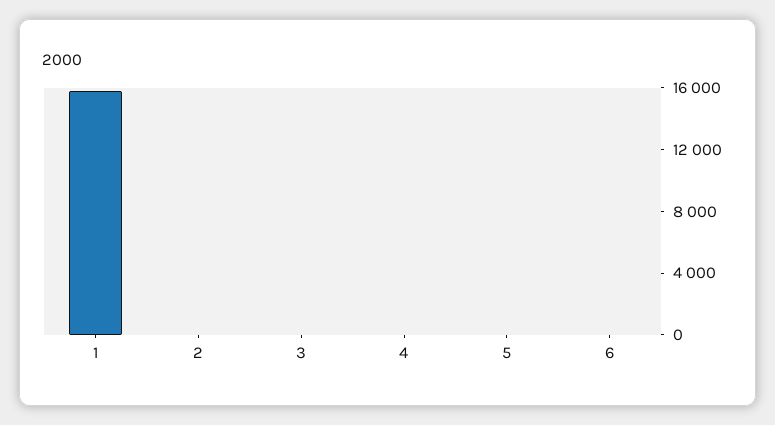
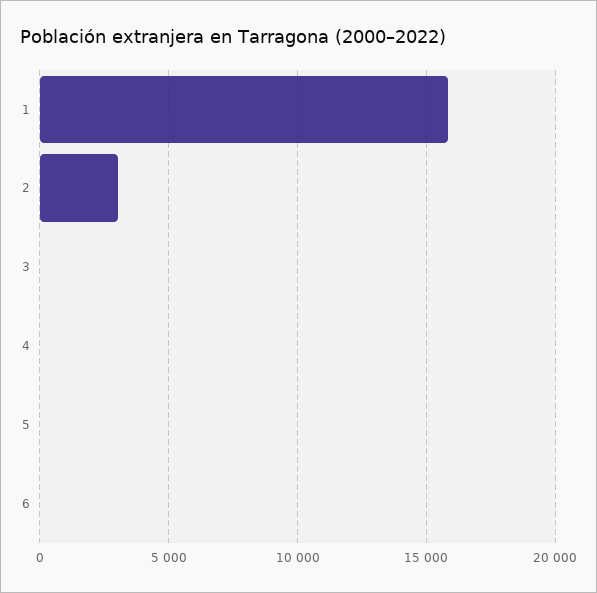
2: 0 -> 3000

